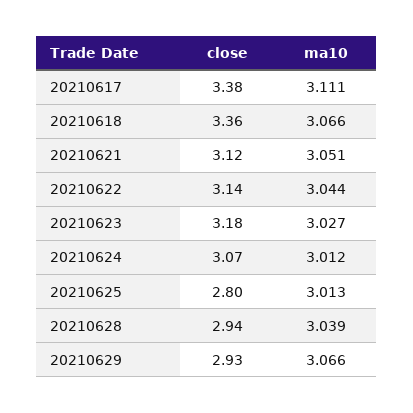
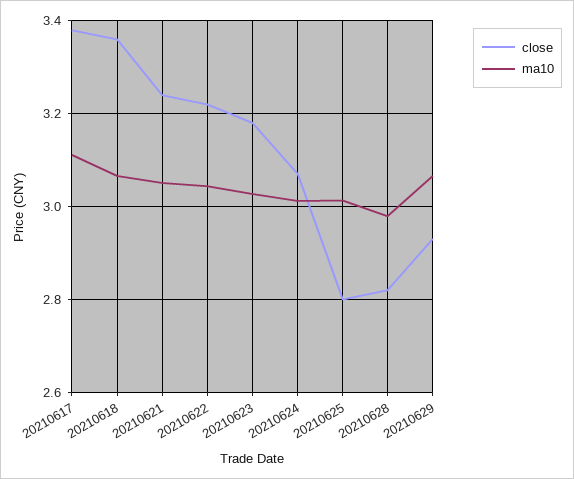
close, 20210621: 3.12 -> 3.24
close, 20210622: 3.14 -> 3.22
close, 20210628: 2.94 -> 2.82
ma10, 20210628: 3.039 -> 2.98

